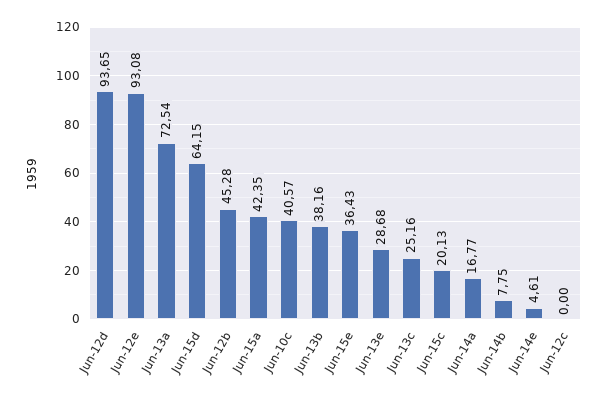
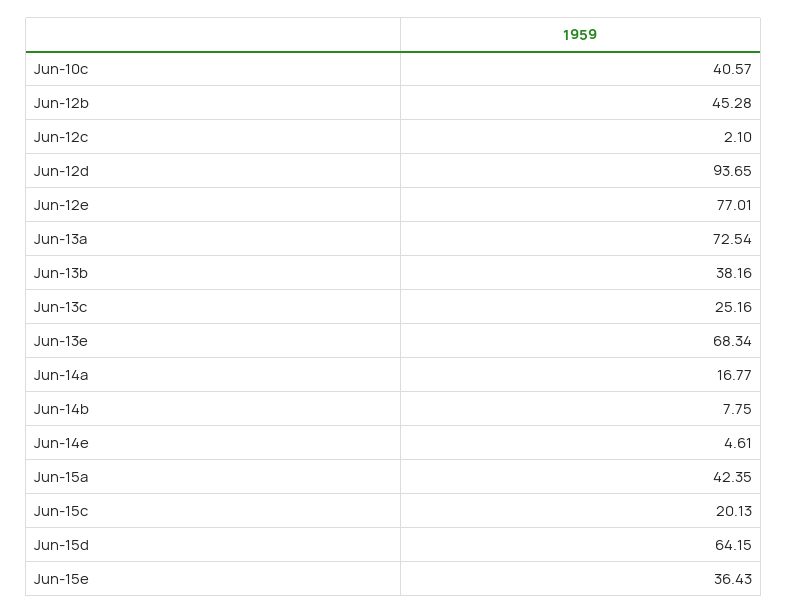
Jun-12e: 93.08 -> 77.01
Jun-13e: 28.68 -> 68.34
Jun-12c: 0 -> 2.1

